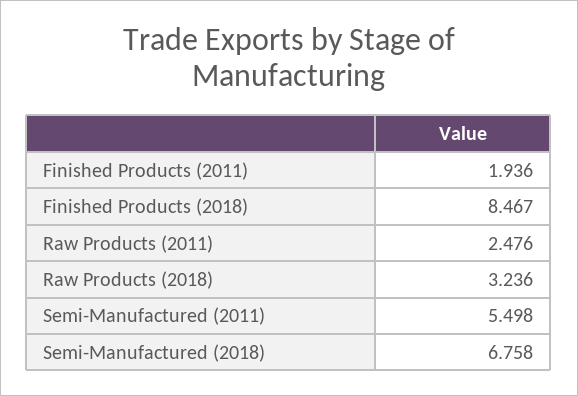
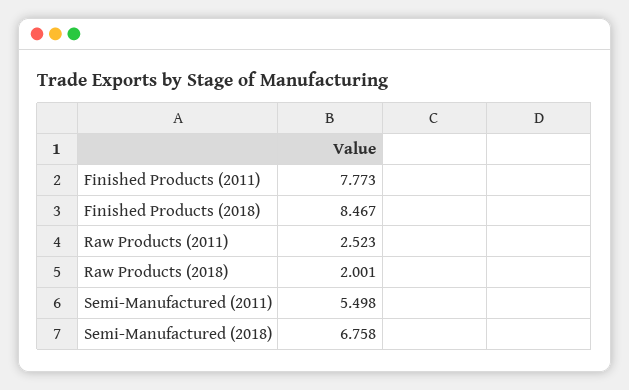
Finished Products (2011): 1.936 -> 7.773
Raw Products (2011): 2.476 -> 2.523
Raw Products (2018): 3.236 -> 2.001

